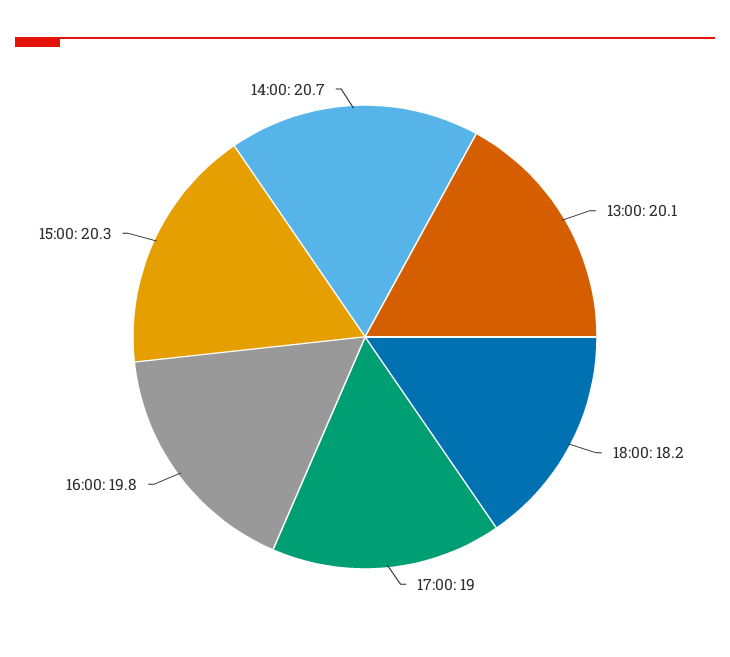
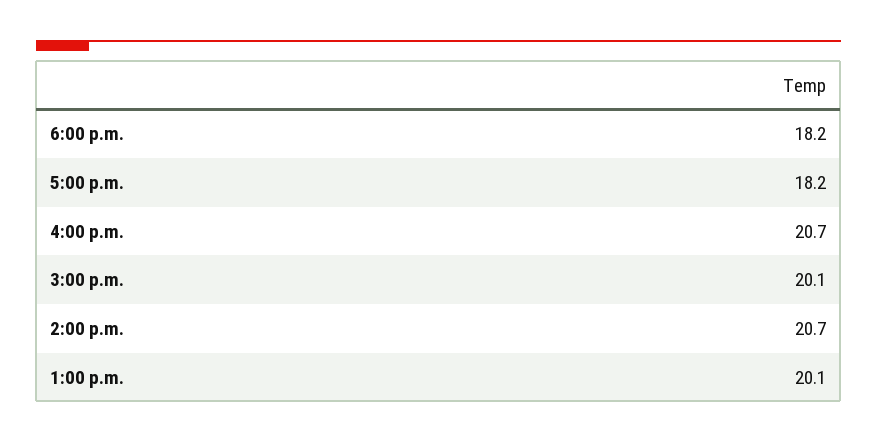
17:00: 19 -> 18.2
16:00: 19.8 -> 20.7
15:00: 20.3 -> 20.1

